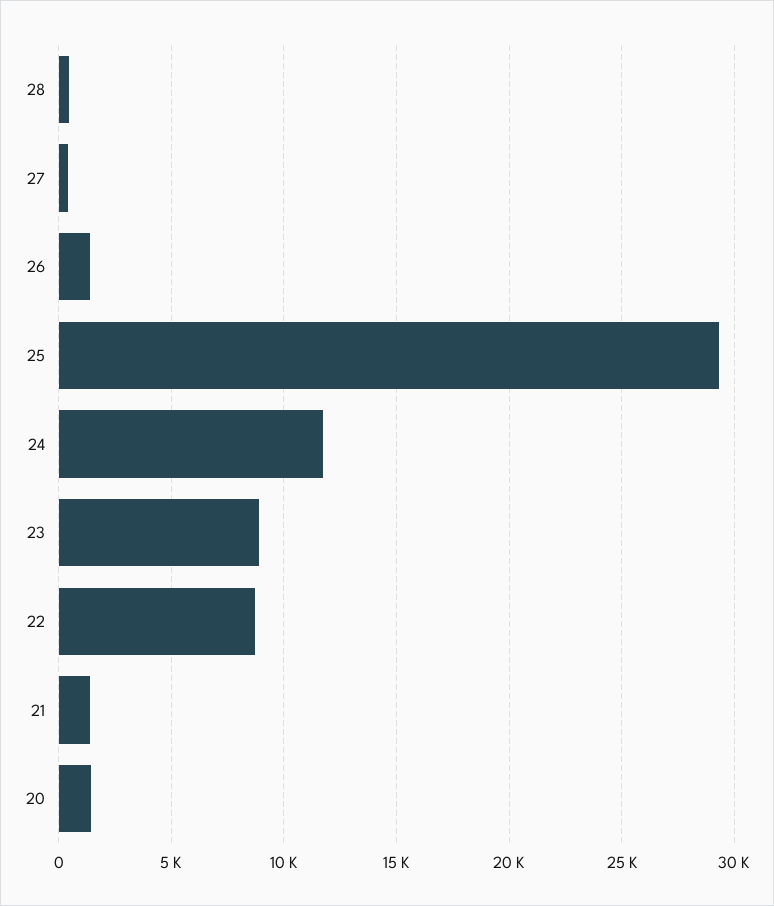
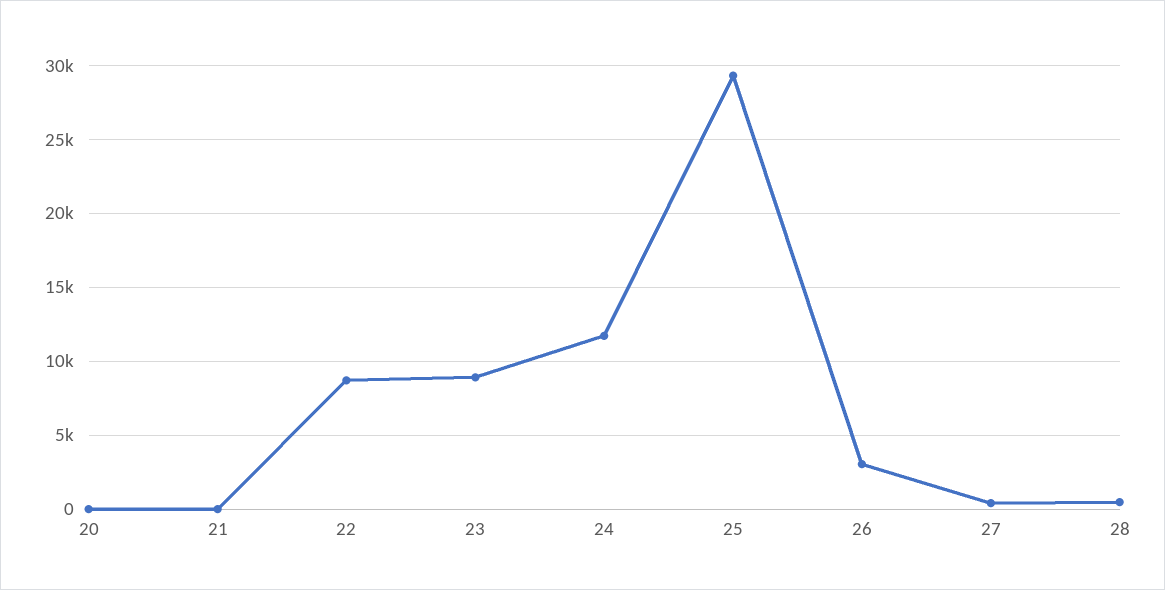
26: 1500 -> 3000
21: 1500 -> 0
20: 1500 -> 0

